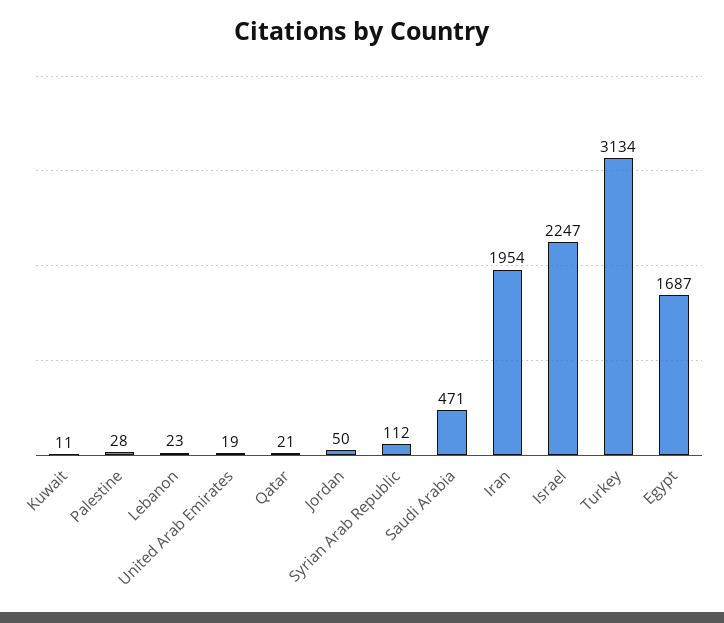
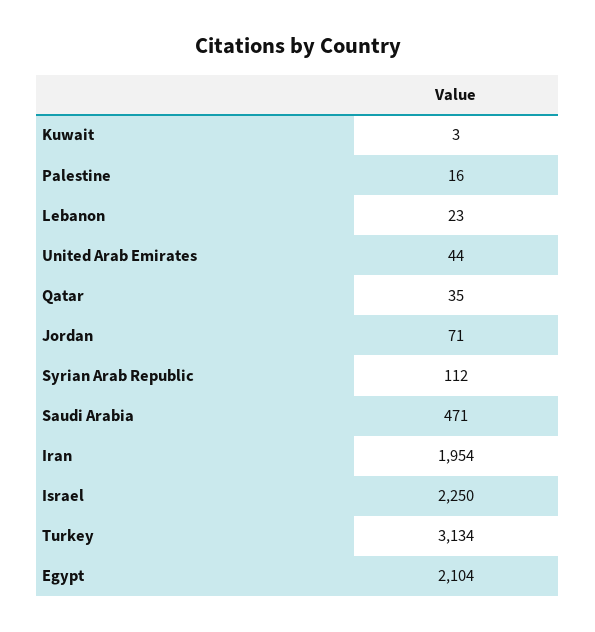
Kuwait: 11 -> 3
Palestine: 28 -> 16
United Arab Emirates: 19 -> 44
Qatar: 21 -> 35
Jordan: 50 -> 71
Israel: 2247 -> 2250
Egypt: 1687 -> 2104

